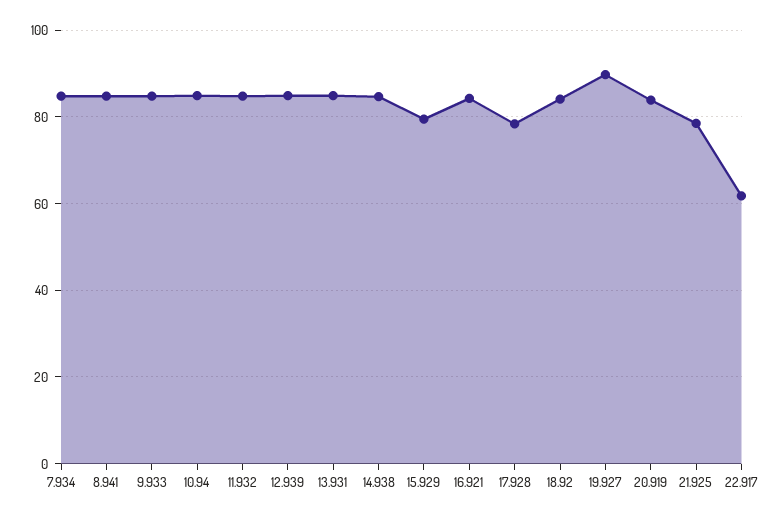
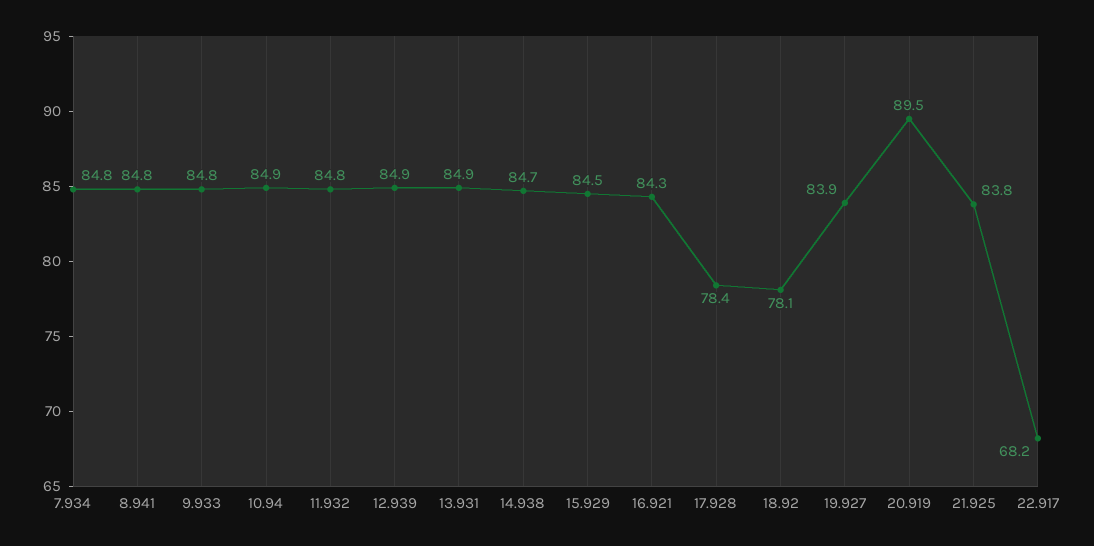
15.929: 80 -> 84.5
18.92: 84 -> 78.1
19.927: 90 -> 83.9
20.919: 84 -> 89.5
21.925: 78 -> 83.8
22.917: 62 -> 68.2

